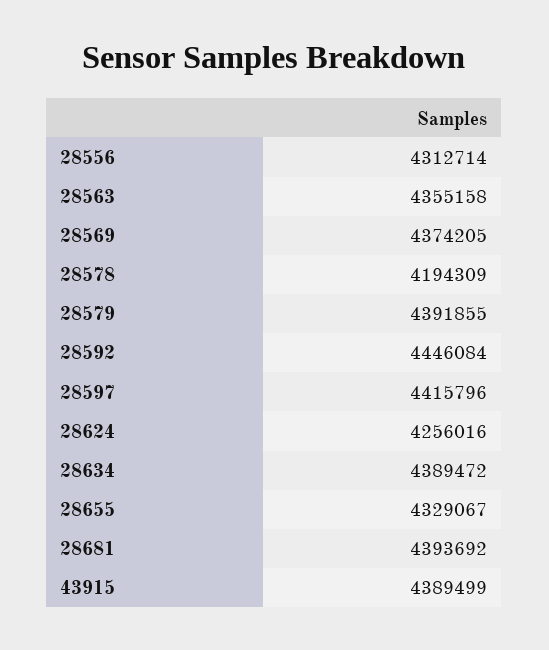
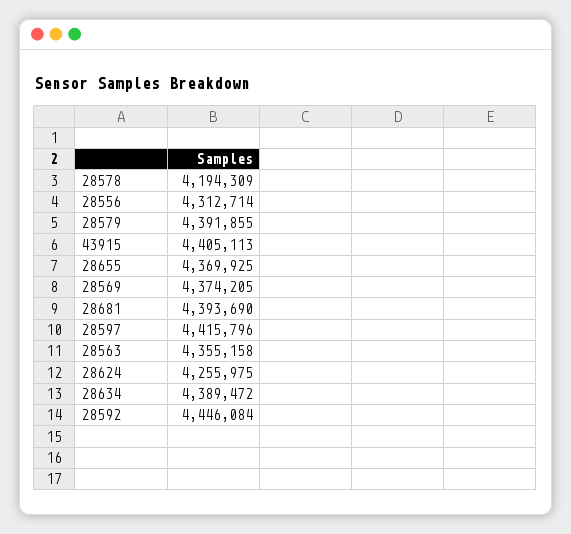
28624: 4256016 -> 4255975
28655: 4329067 -> 4369925
28681: 4393692 -> 4393690
43915: 4389499 -> 4405113

